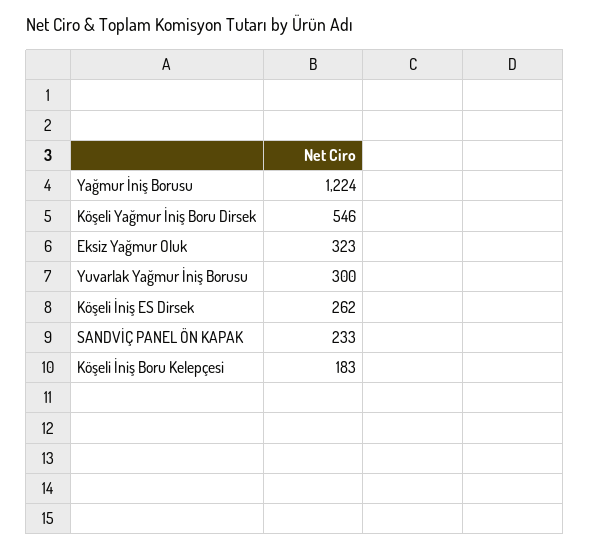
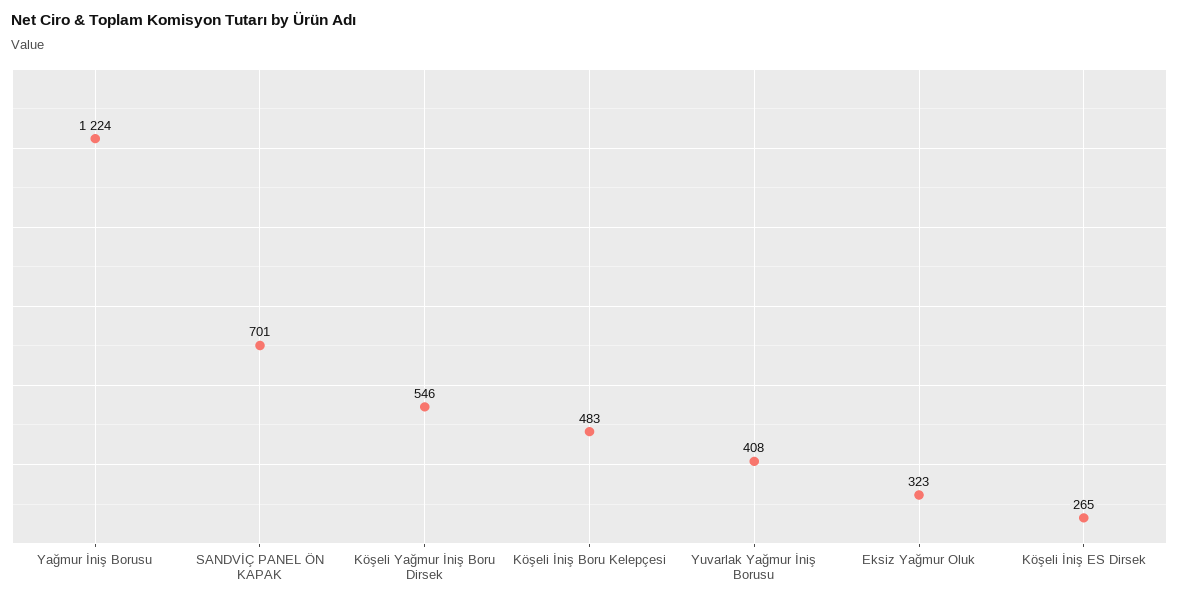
Yuvarlak Yağmur İniş Borusu: 300 -> 408
Köşeli İniş ES Dirsek: 262 -> 265
SANDVİÇ PANEL ÖN KAPAK: 233 -> 701
Köşeli İniş Boru Kelepçesi: 183 -> 483

